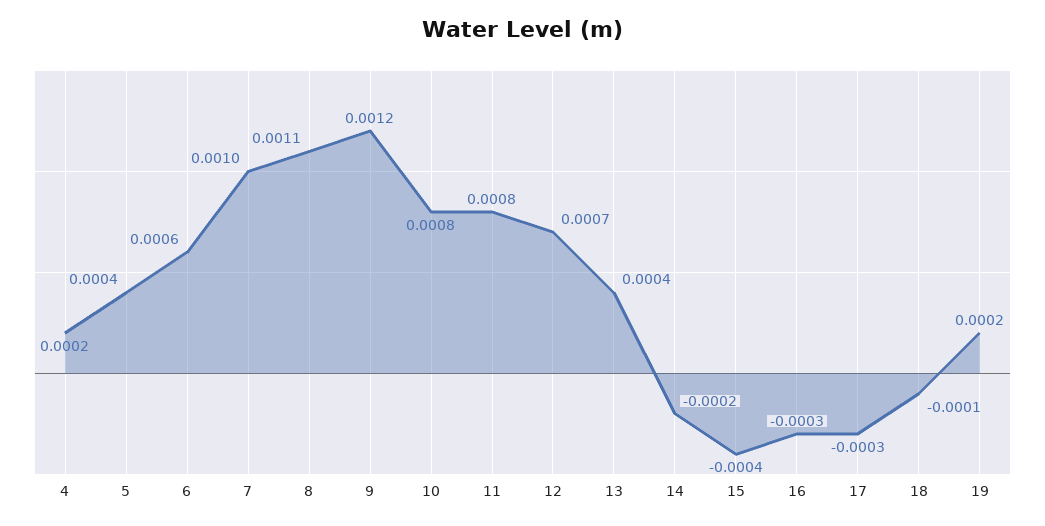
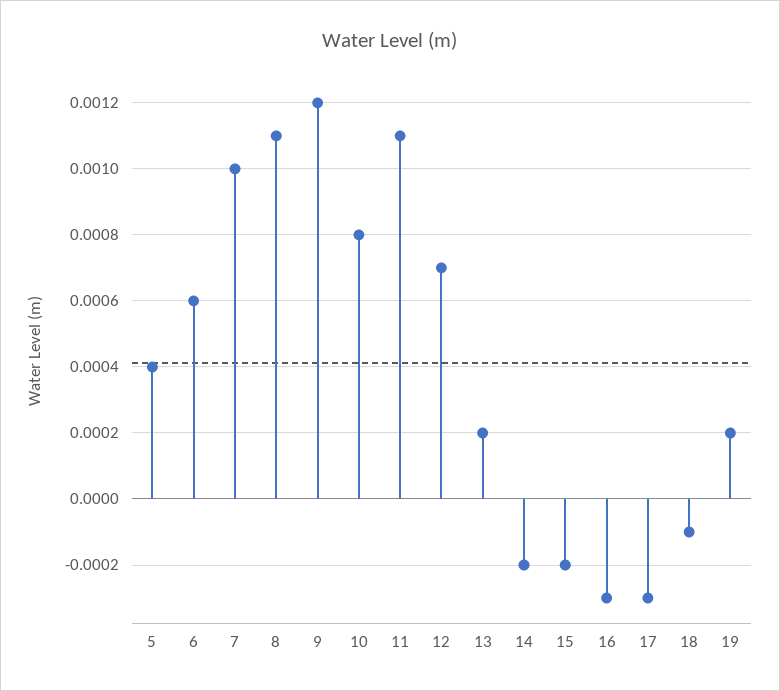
4: 0.0002 -> none
11: 0.0008 -> 0.0011
13: 0.0004 -> 0.0002
15: -0.0004 -> -0.0002

